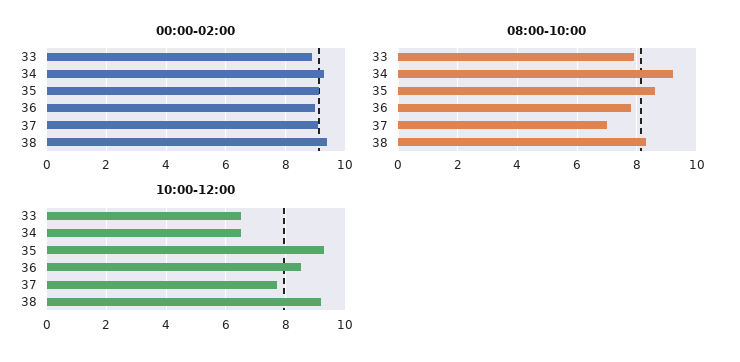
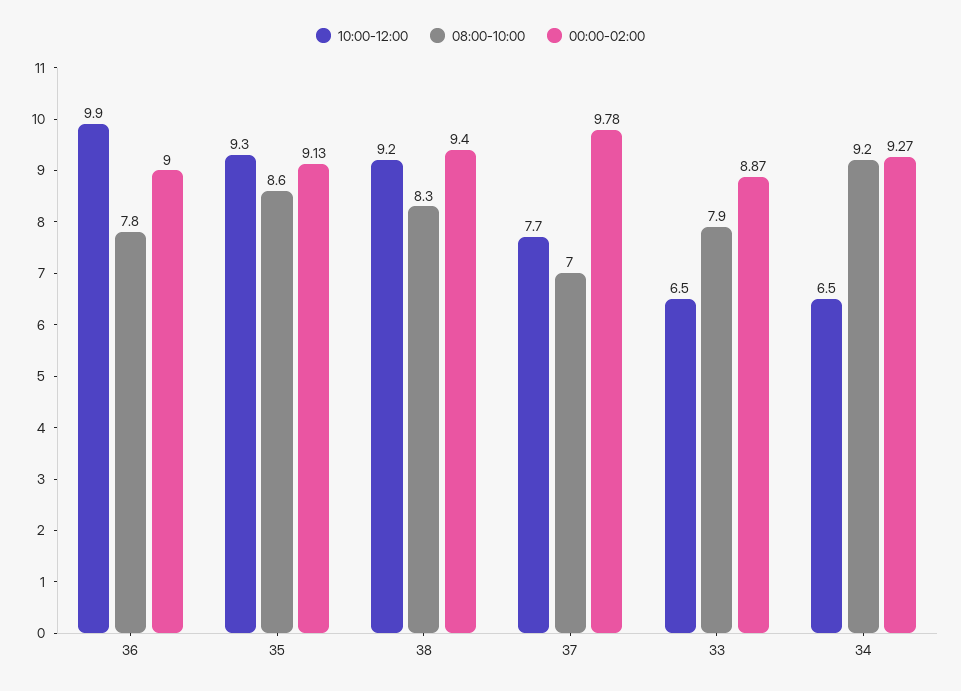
00:00-02:00, 37: 9 -> 9.78
10:00-12:00, 36: 8.5 -> 9.9

